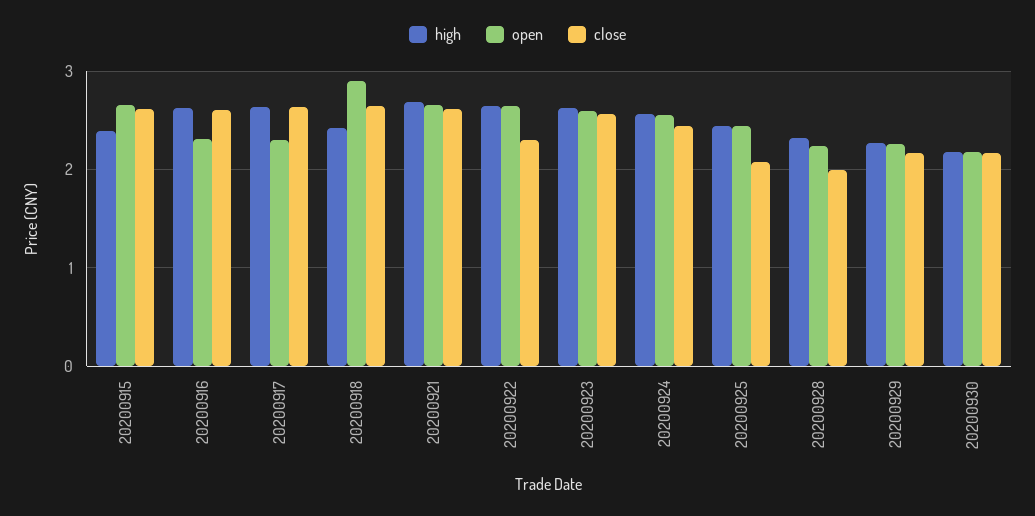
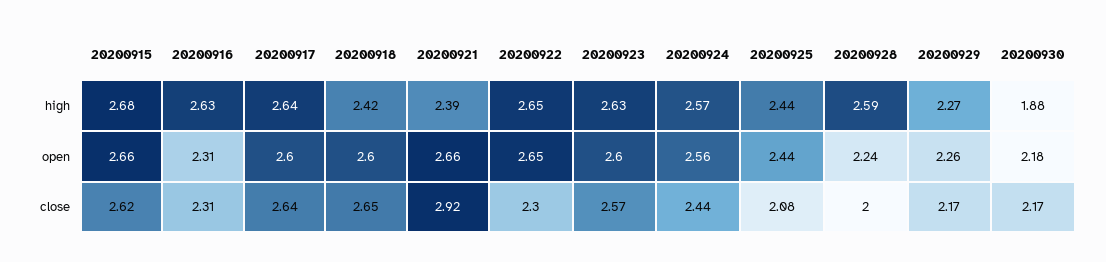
high, 20200915: 2.4 -> 2.68
close, 20200916: 2.6 -> 2.31
open, 20200917: 2.3 -> 2.6
open, 20200918: 2.9 -> 2.6
high, 20200921: 2.7 -> 2.39
close, 20200921: 2.6 -> 2.92
high, 20200928: 2.3 -> 2.59
high, 20200930: 2.2 -> 1.88

